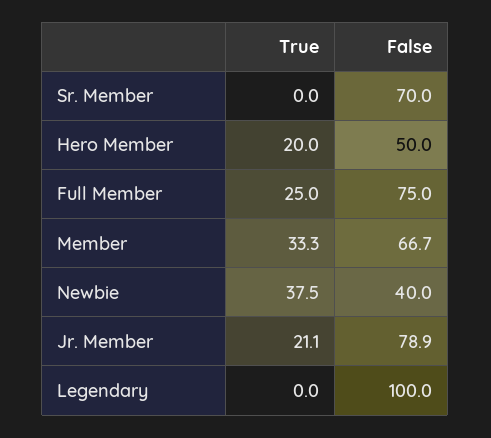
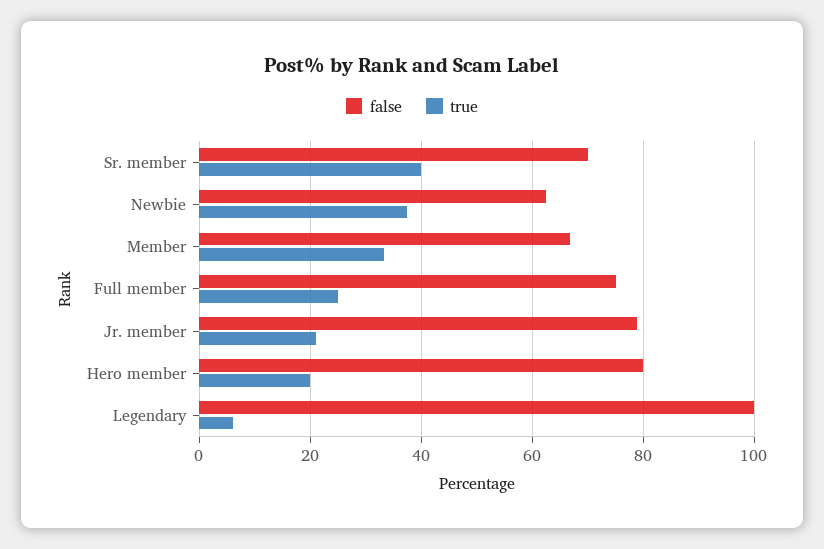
True, Sr. Member: 0 -> 40
False, Hero Member: 50 -> 80
False, Newbie: 40 -> 62
True, Legendary: 0 -> 6

